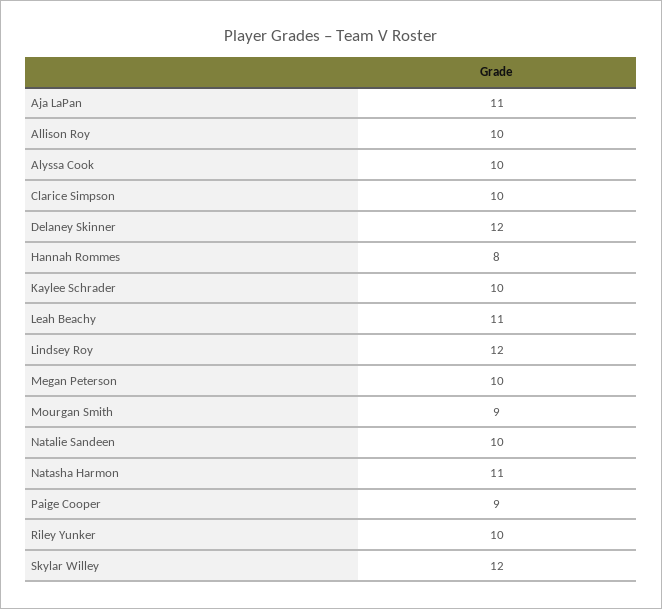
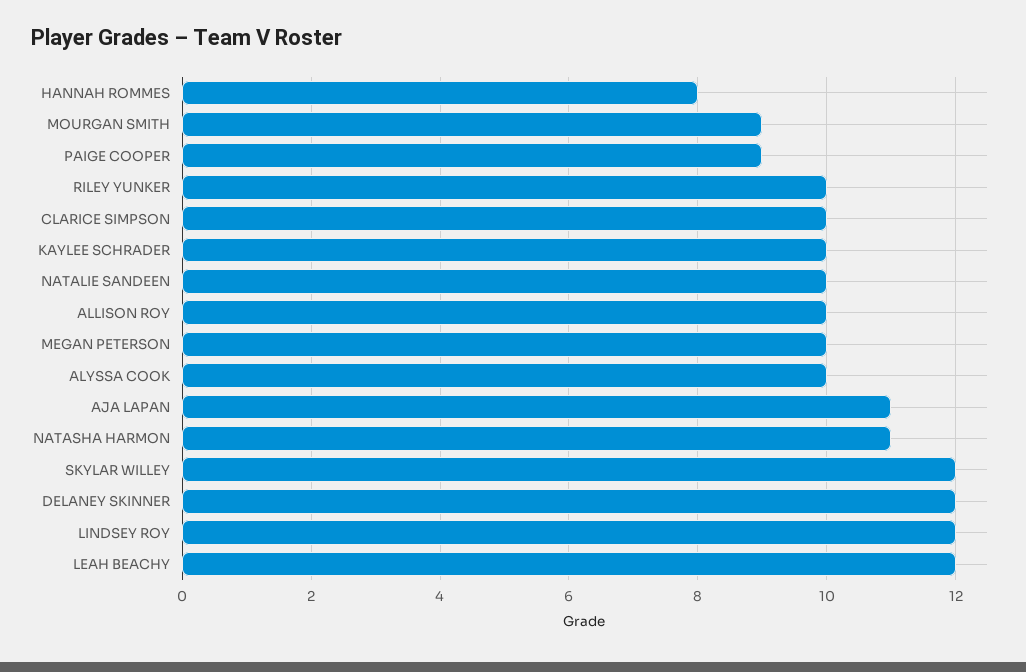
Leah Beachy: 11 -> 12

